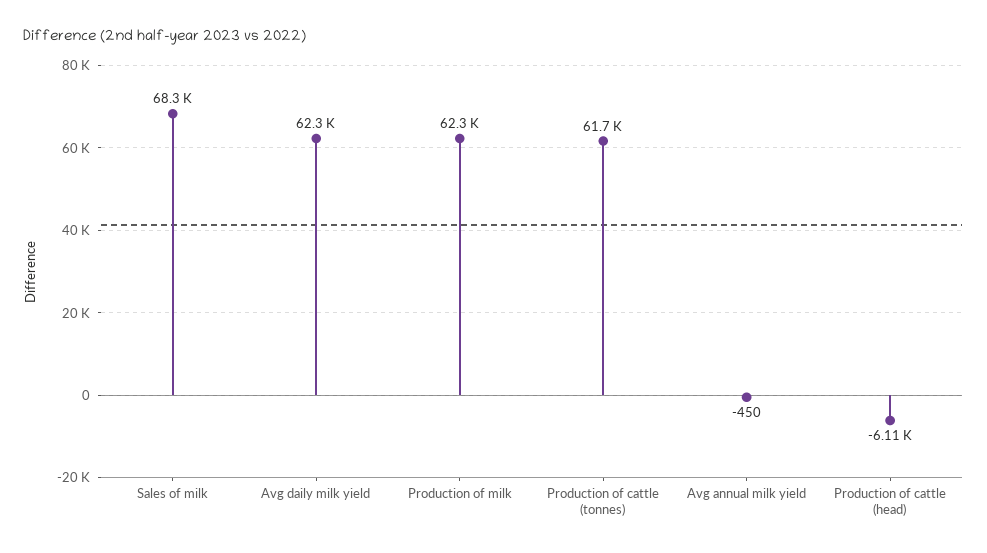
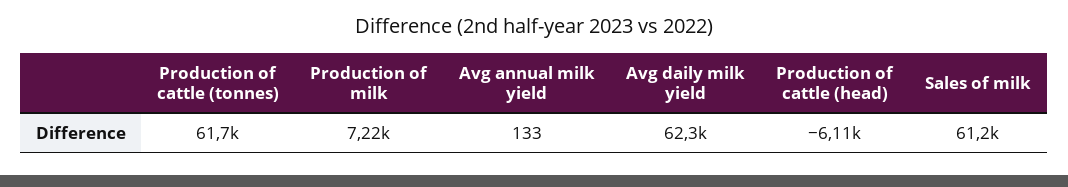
Sales of milk: 68300 -> 61200
Production of milk: 62300 -> 7220
Avg annual milk yield: -450 -> 133

